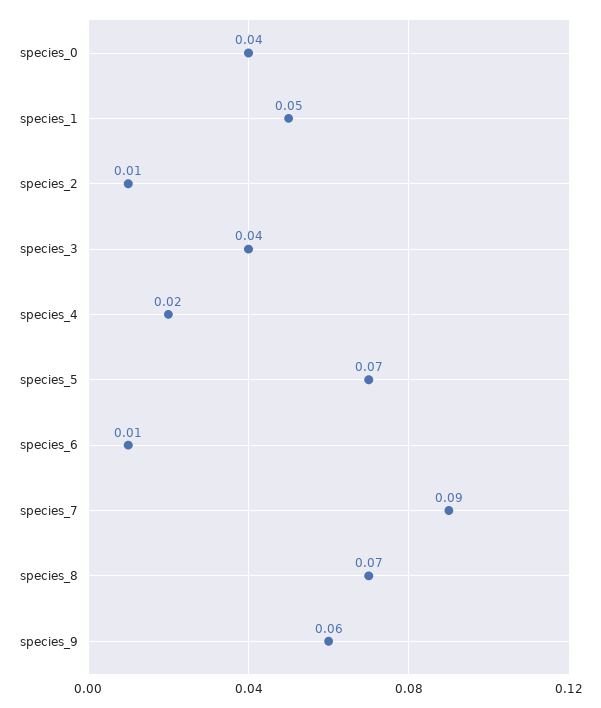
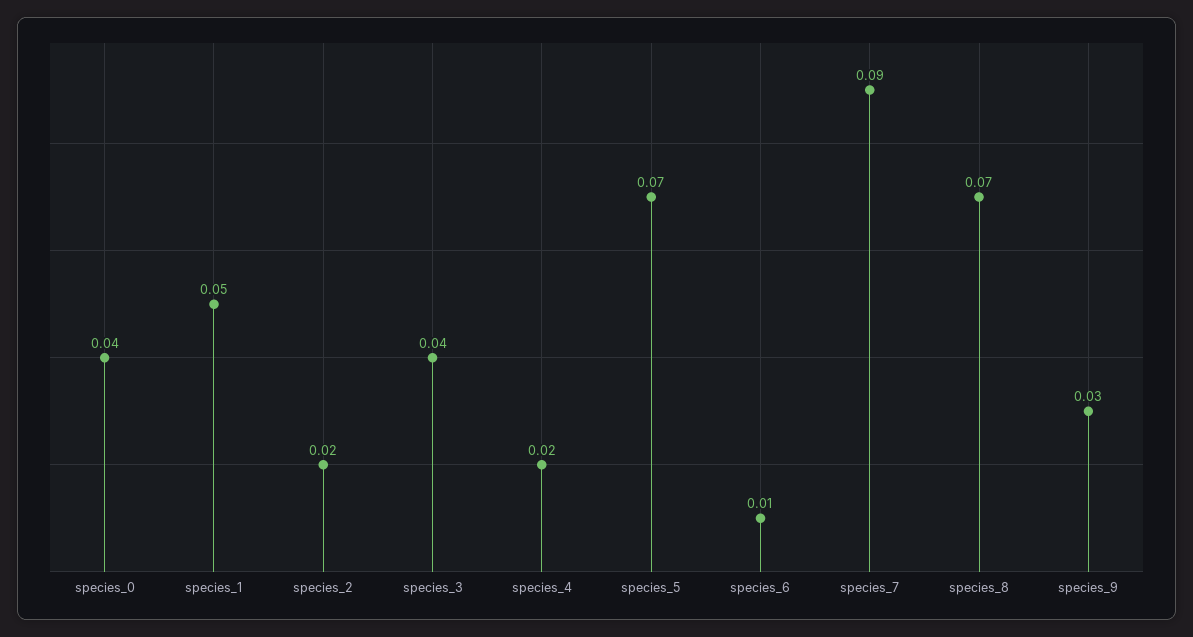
species_2: 0.01 -> 0.02
species_9: 0.06 -> 0.03

